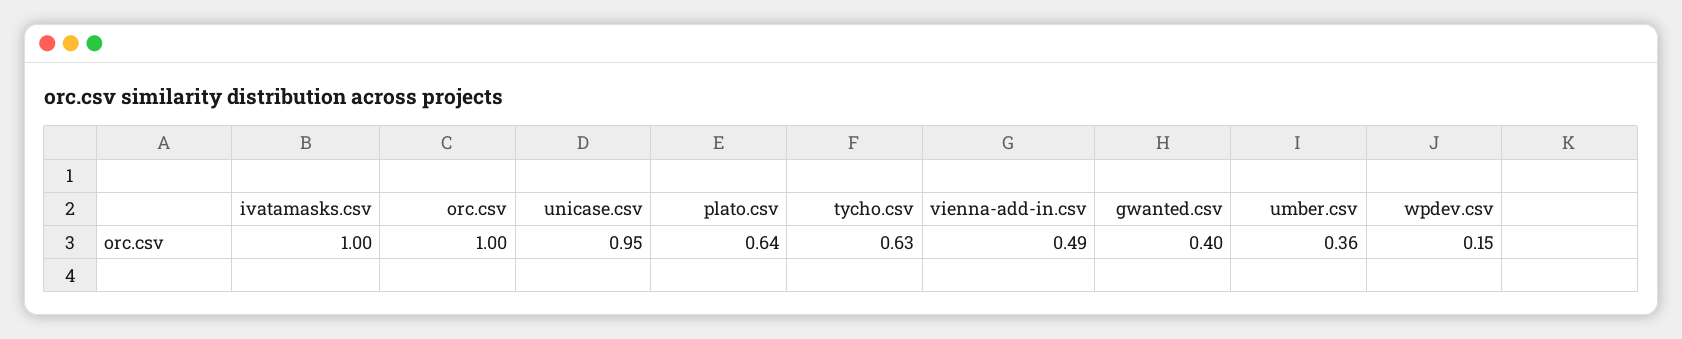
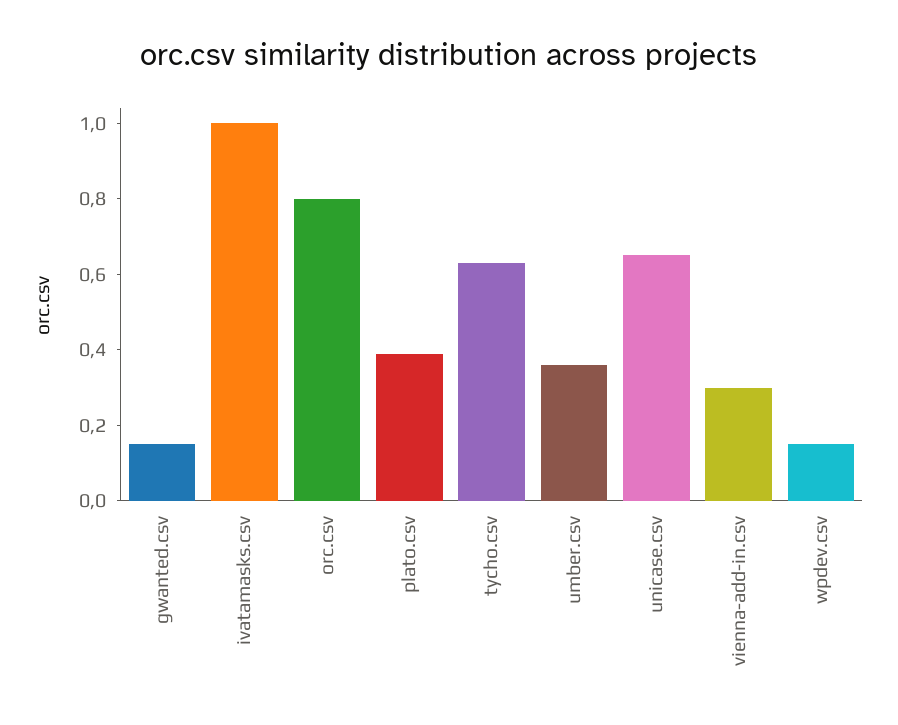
orc.csv: 1 -> 0.8
unicase.csv: 0.95 -> 0.65
plato.csv: 0.64 -> 0.4
vienna-add-in.csv: 0.49 -> 0.3
gwanted.csv: 0.4 -> 0.15

